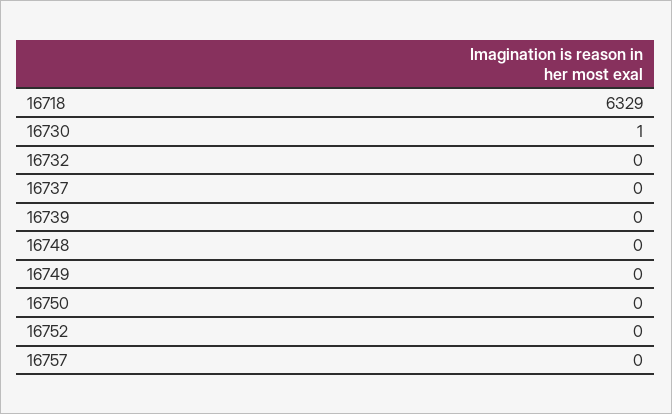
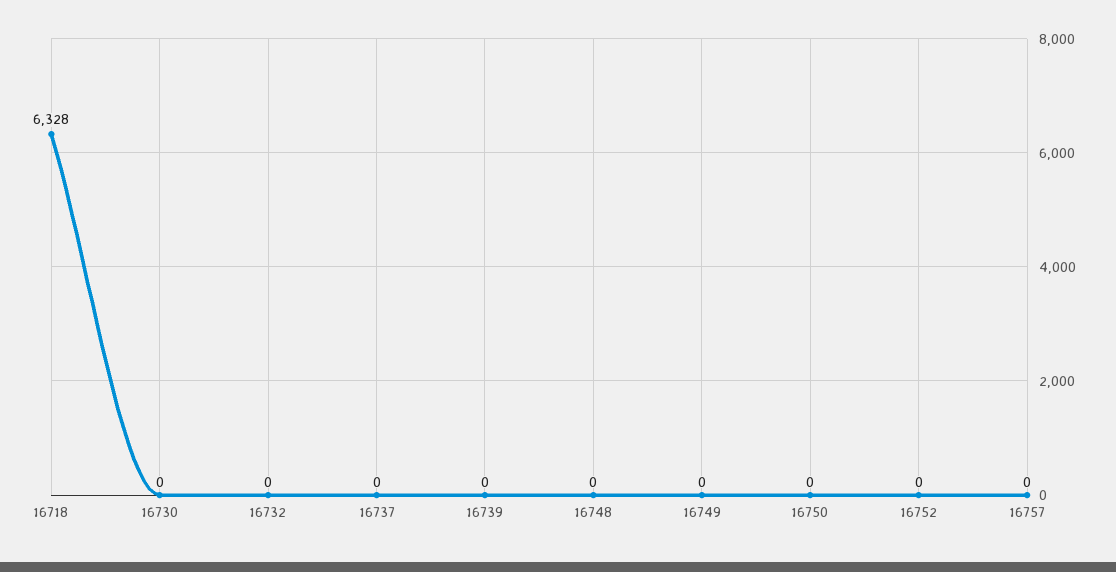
16718: 6329 -> 6328
16730: 1 -> 0

